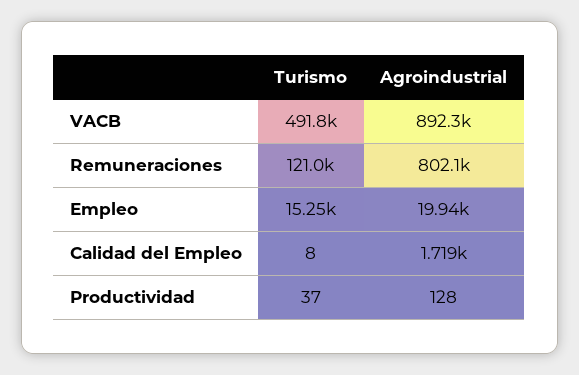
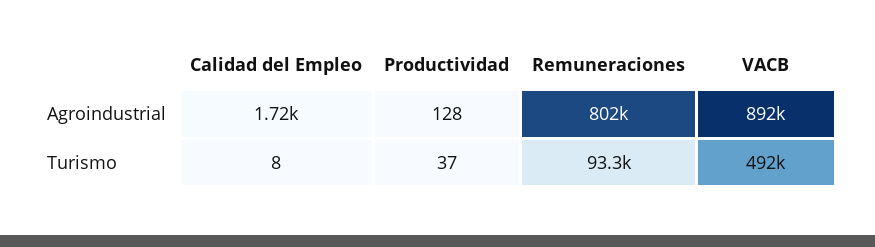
Turismo, Remuneraciones: 121000 -> 93300
Turismo, Empleo: 15250 -> none
Agroindustrial, Empleo: 19940 -> none

